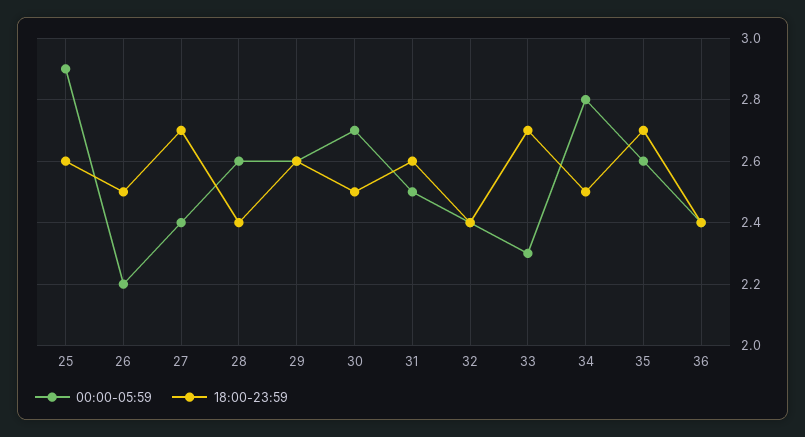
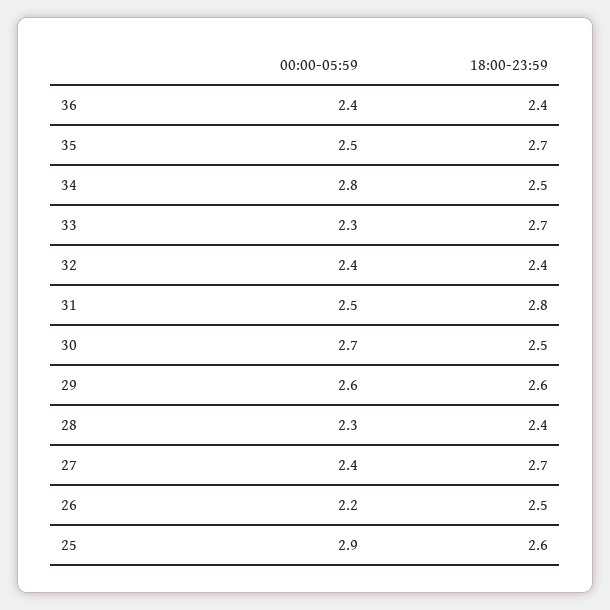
00:00-05:59, 28: 2.6 -> 2.3
18:00-23:59, 31: 2.6 -> 2.8
00:00-05:59, 35: 2.6 -> 2.5

